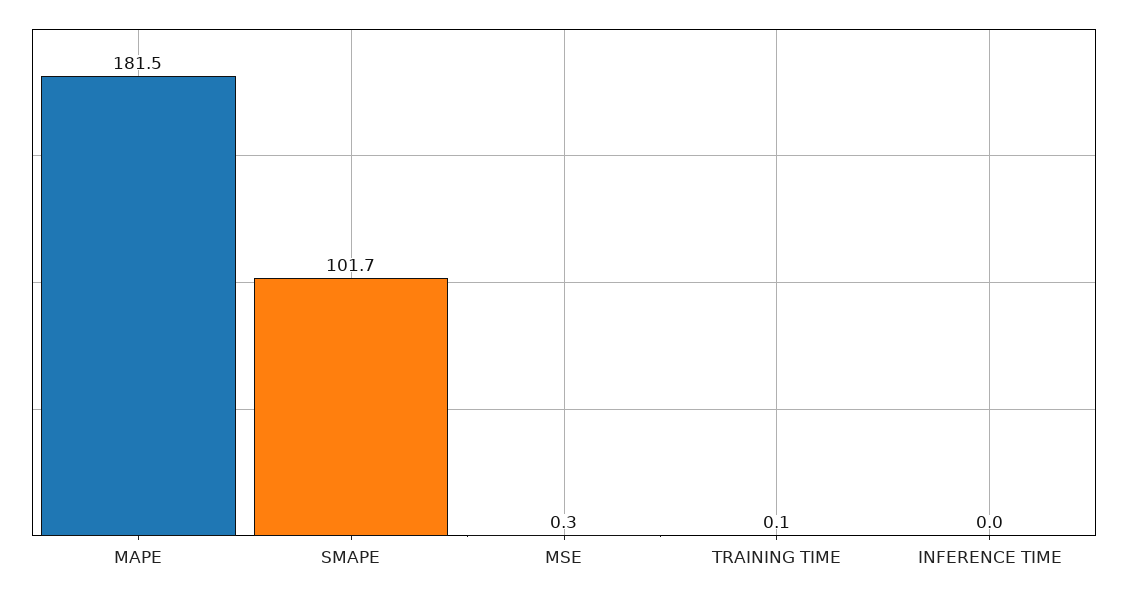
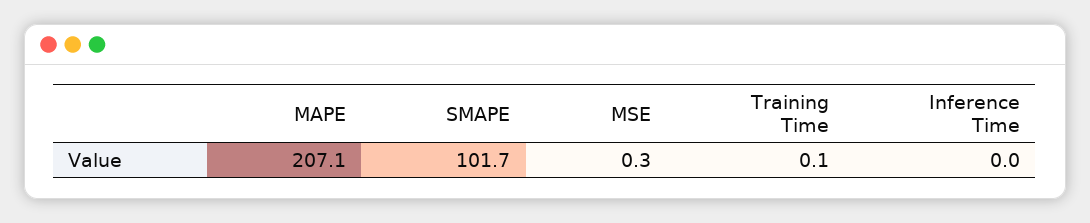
MAPE: 181.5 -> 207.1

